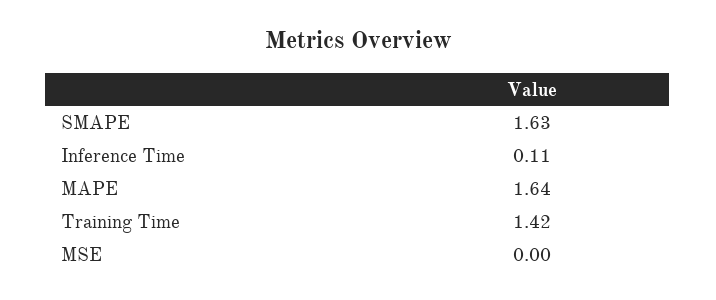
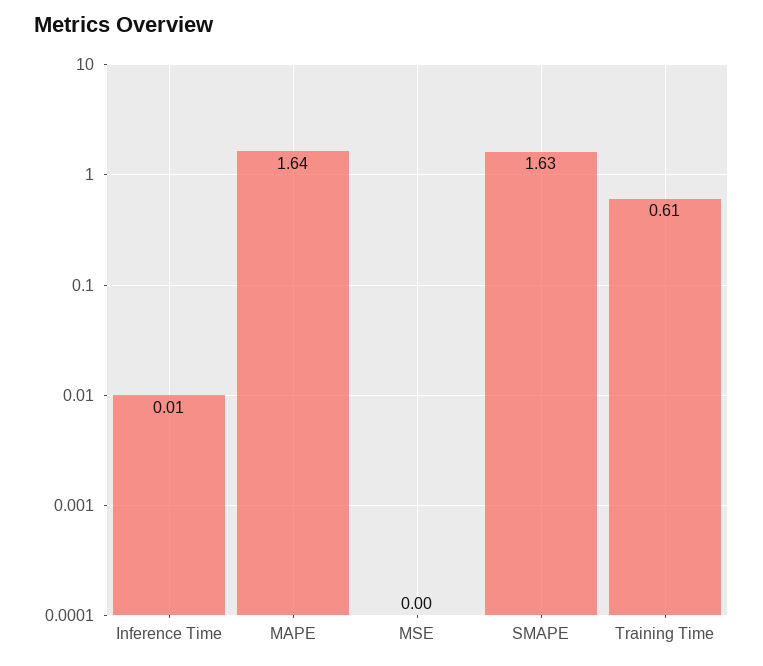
Inference Time: 0.11 -> 0.01
Training Time: 1.42 -> 0.61

